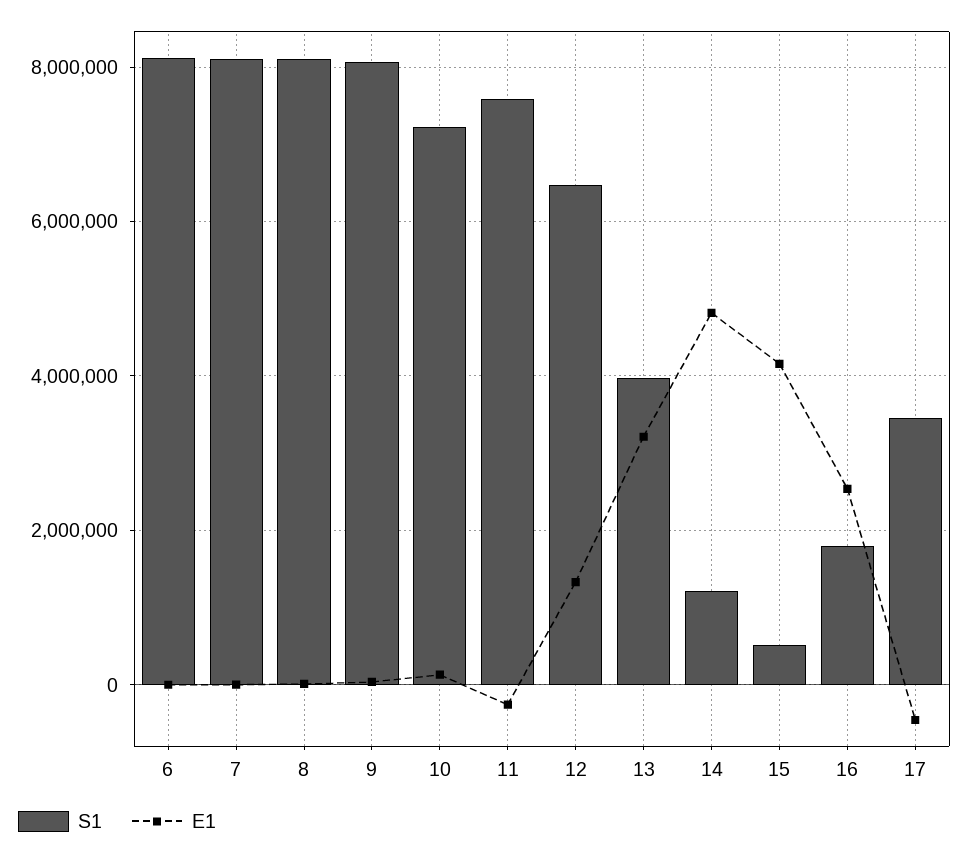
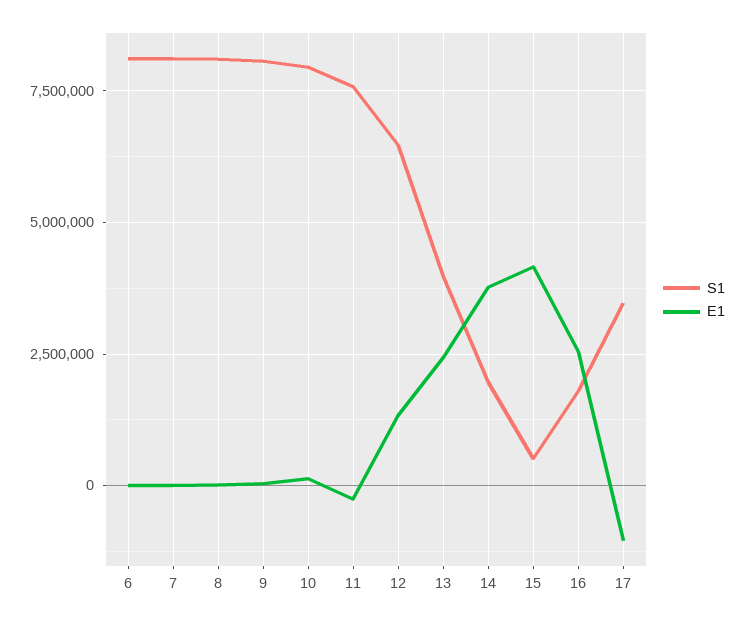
S1, 10: 7200000 -> 8000000
E1, 13: 3200000 -> 2500000
S1, 14: 1200000 -> 2000000
E1, 14: 4800000 -> 3750000
E1, 17: -400000 -> -1000000

